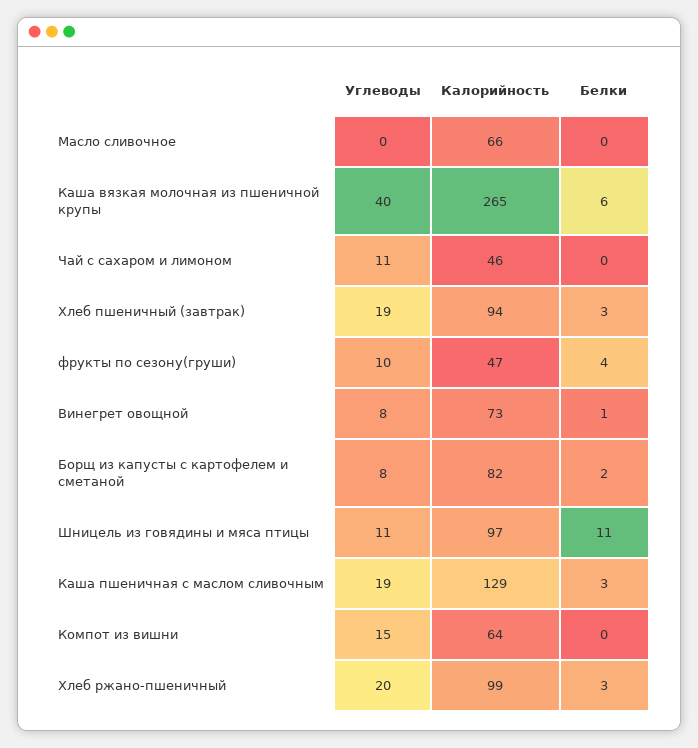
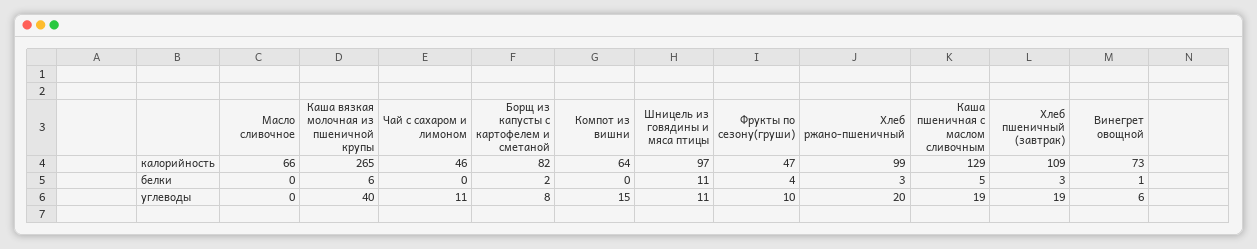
Калорийность, Хлеб пшеничный (завтрак): 94 -> 109
Углеводы, Винегрет овощной: 8 -> 6
Белки, Каша пшеничная с маслом сливочным: 3 -> 5

